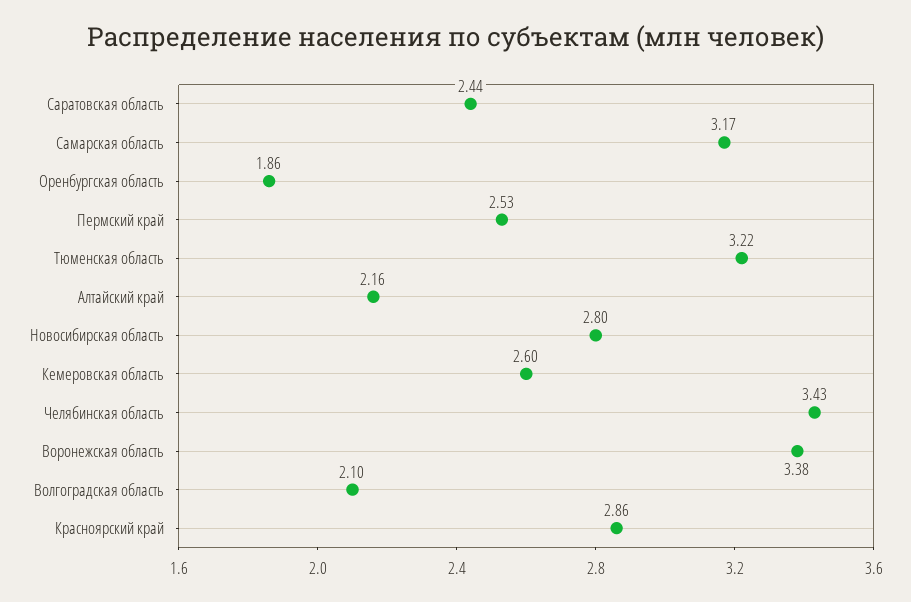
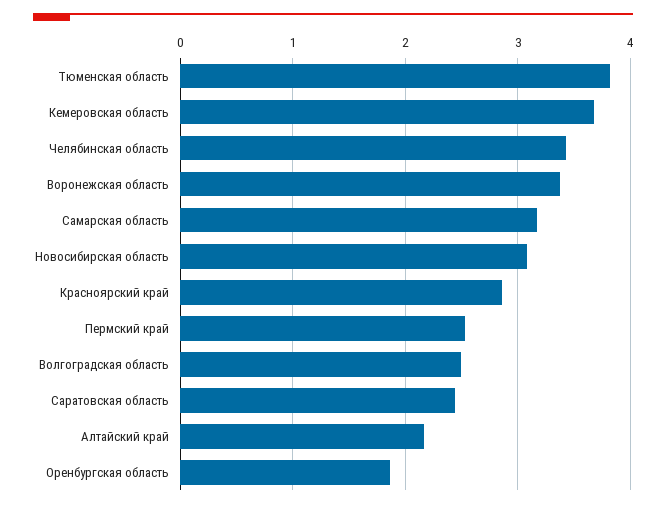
Тюменская область: 3.22 -> 3.8
Новосибирская область: 2.8 -> 3.1
Кемеровская область: 2.6 -> 3.7
Волгоградская область: 2.1 -> 2.5

